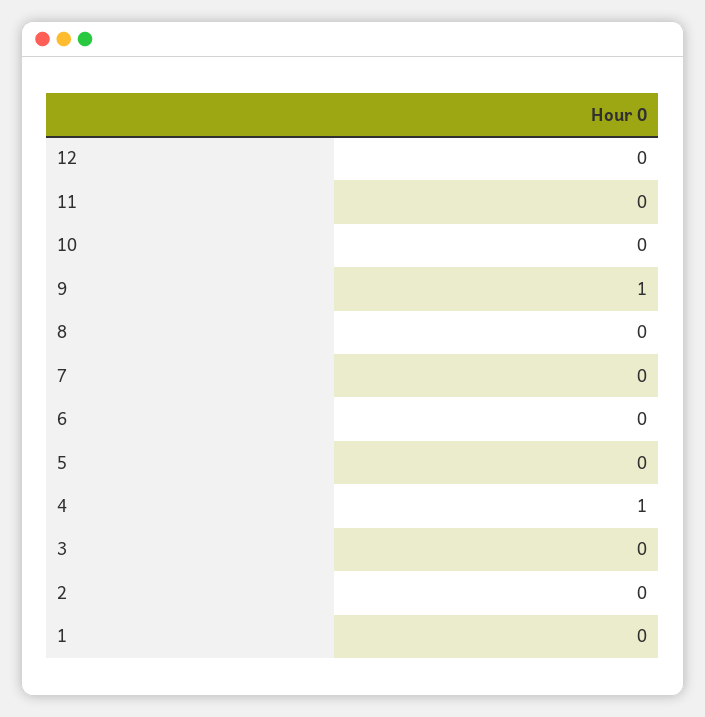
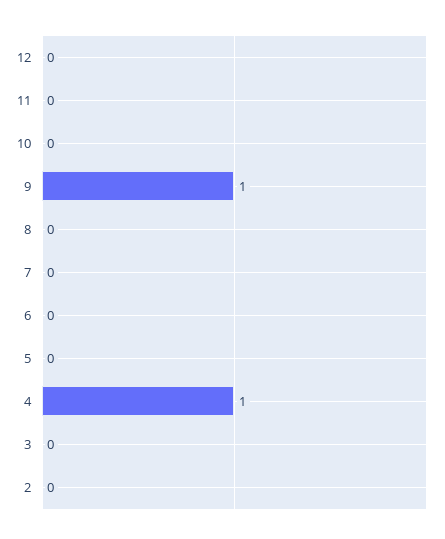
1: 0 -> none

